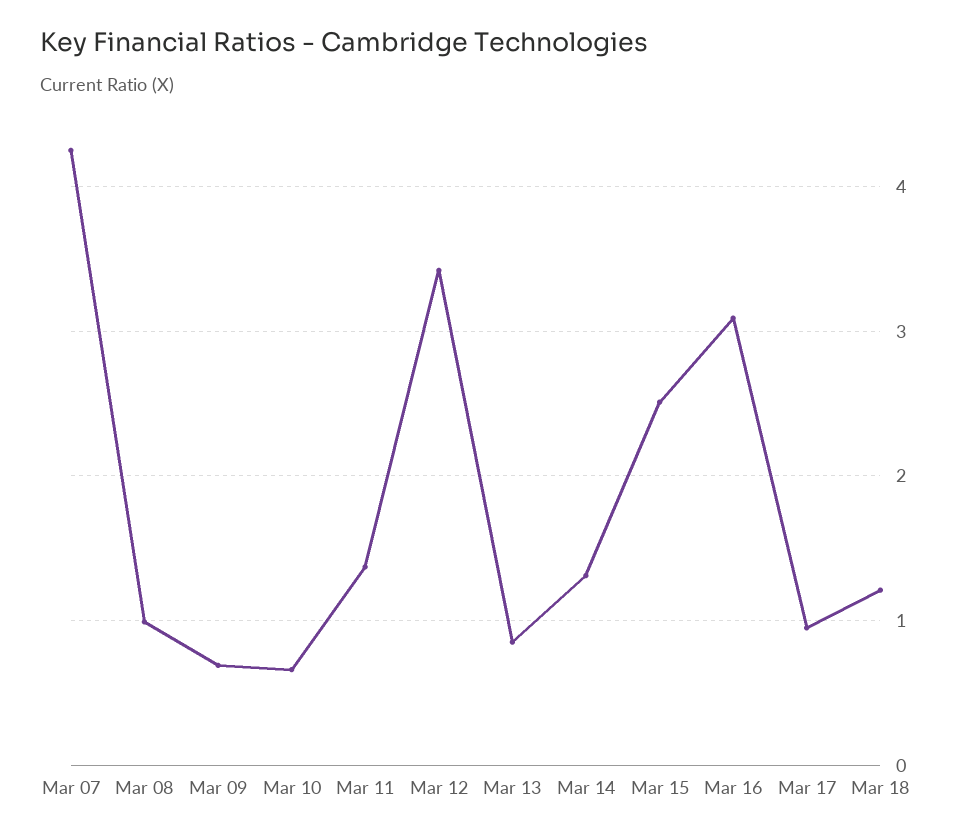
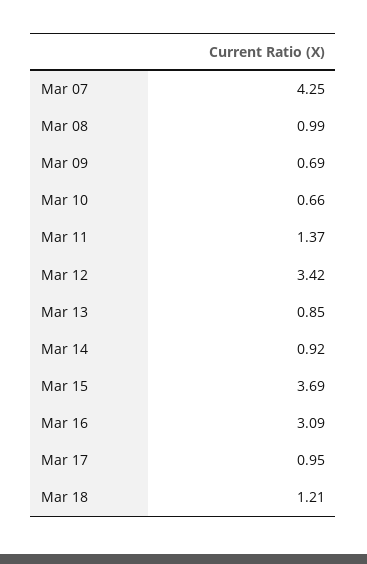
Mar 14: 1.3 -> 0.92
Mar 15: 2.5 -> 3.69

